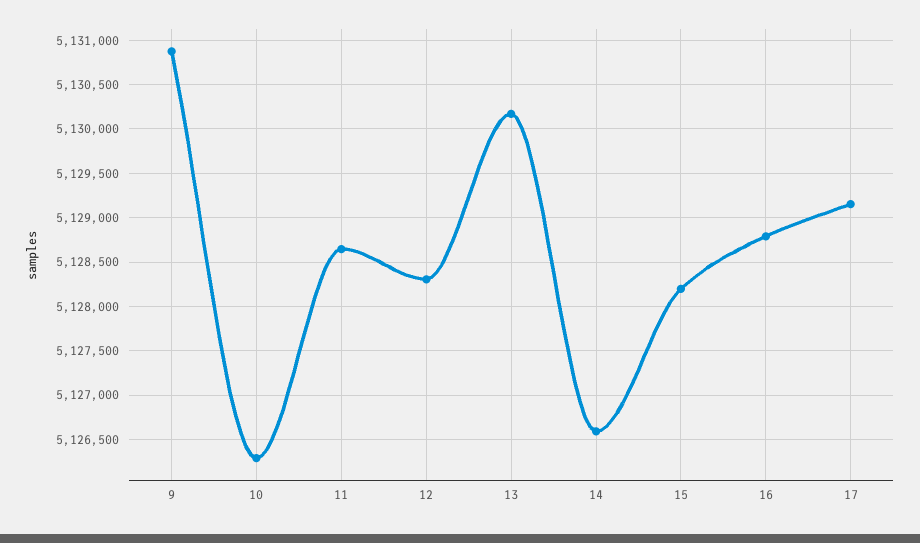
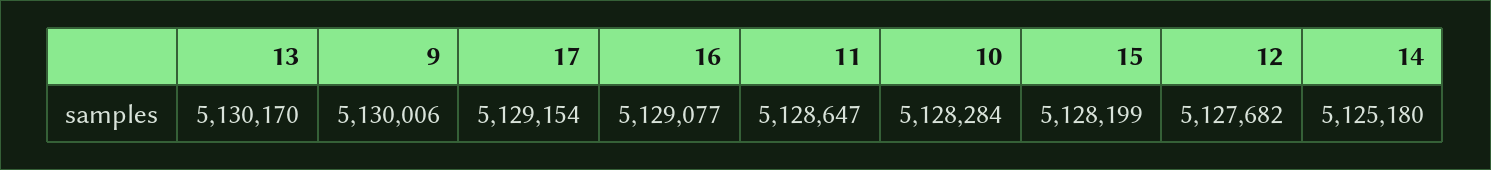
9: 5130900 -> 5130006
10: 5126300 -> 5128284
12: 5128300 -> 5127682
14: 5126600 -> 5125180
16: 5128800 -> 5129077

